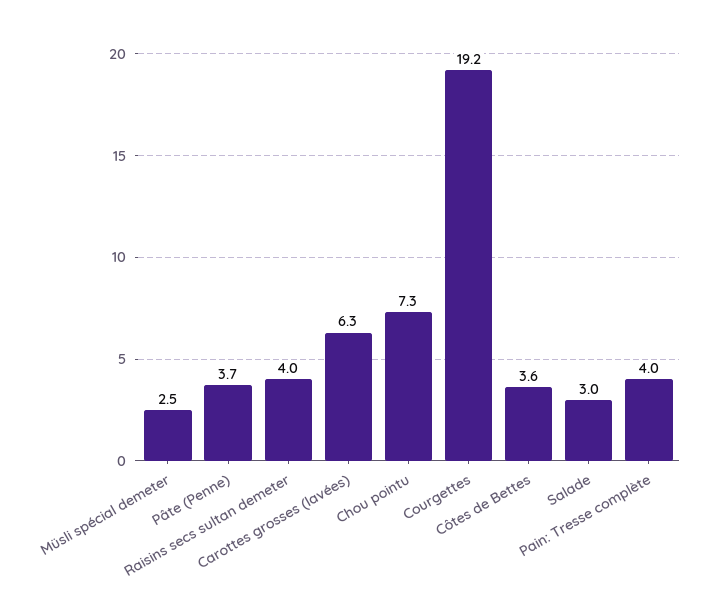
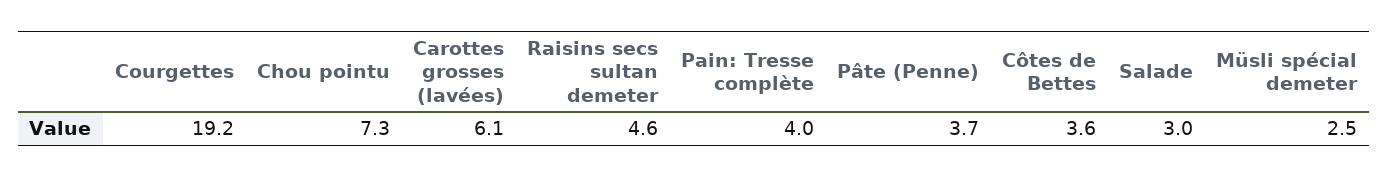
Raisins secs sultan demeter: 4 -> 4.6
Carottes grosses (lavées): 6.3 -> 6.1

